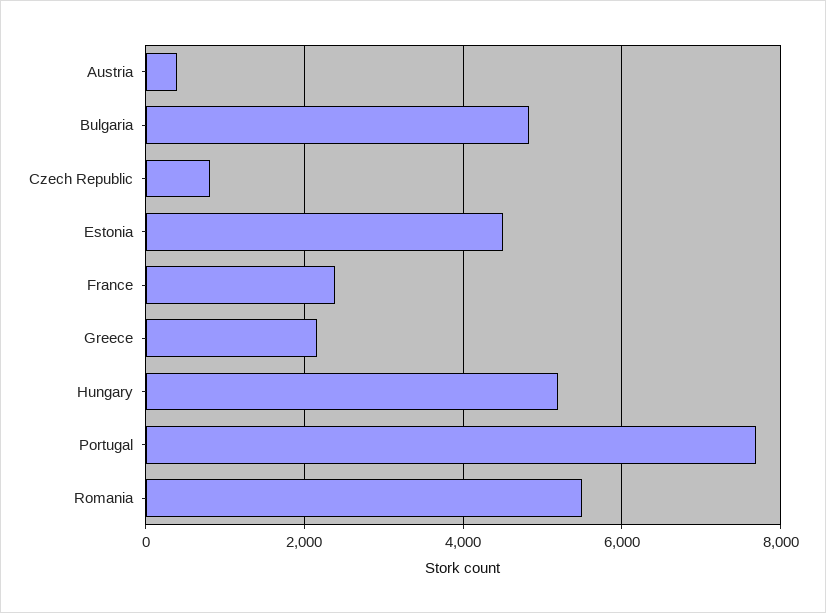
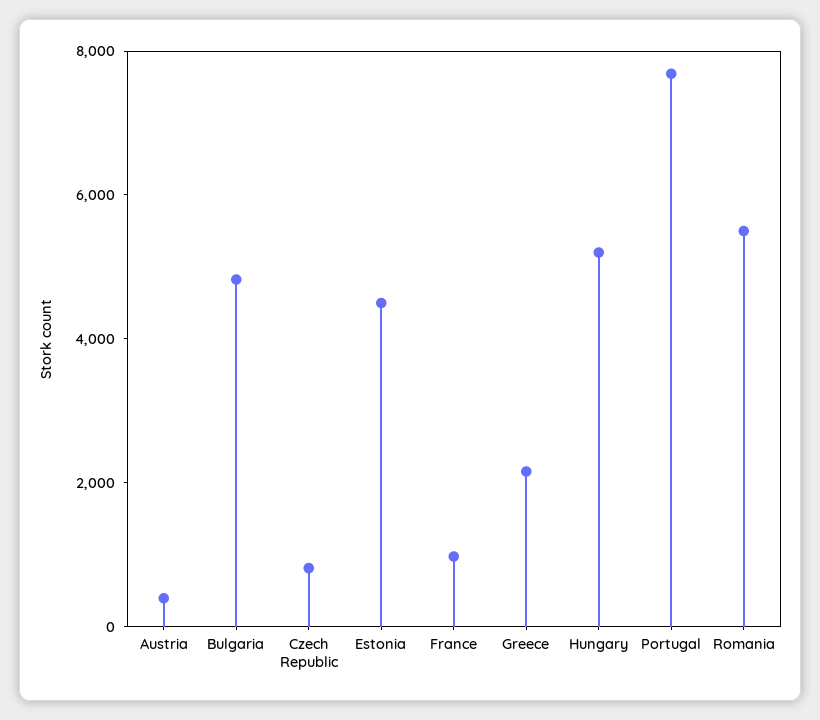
France: 2400 -> 1000

